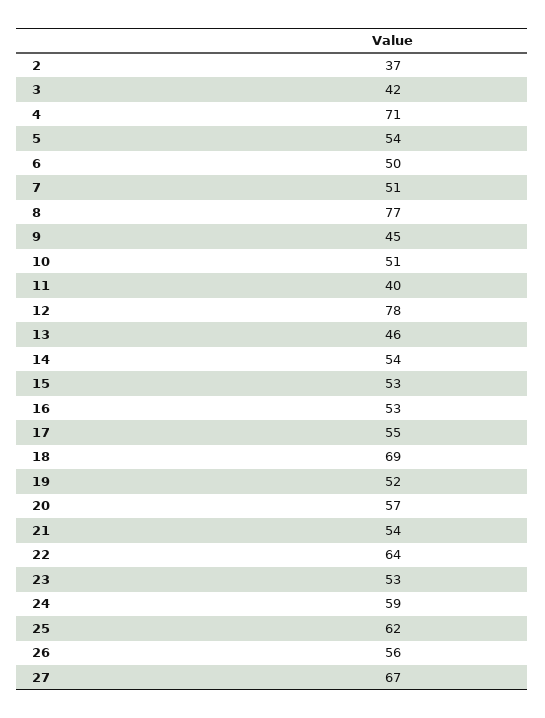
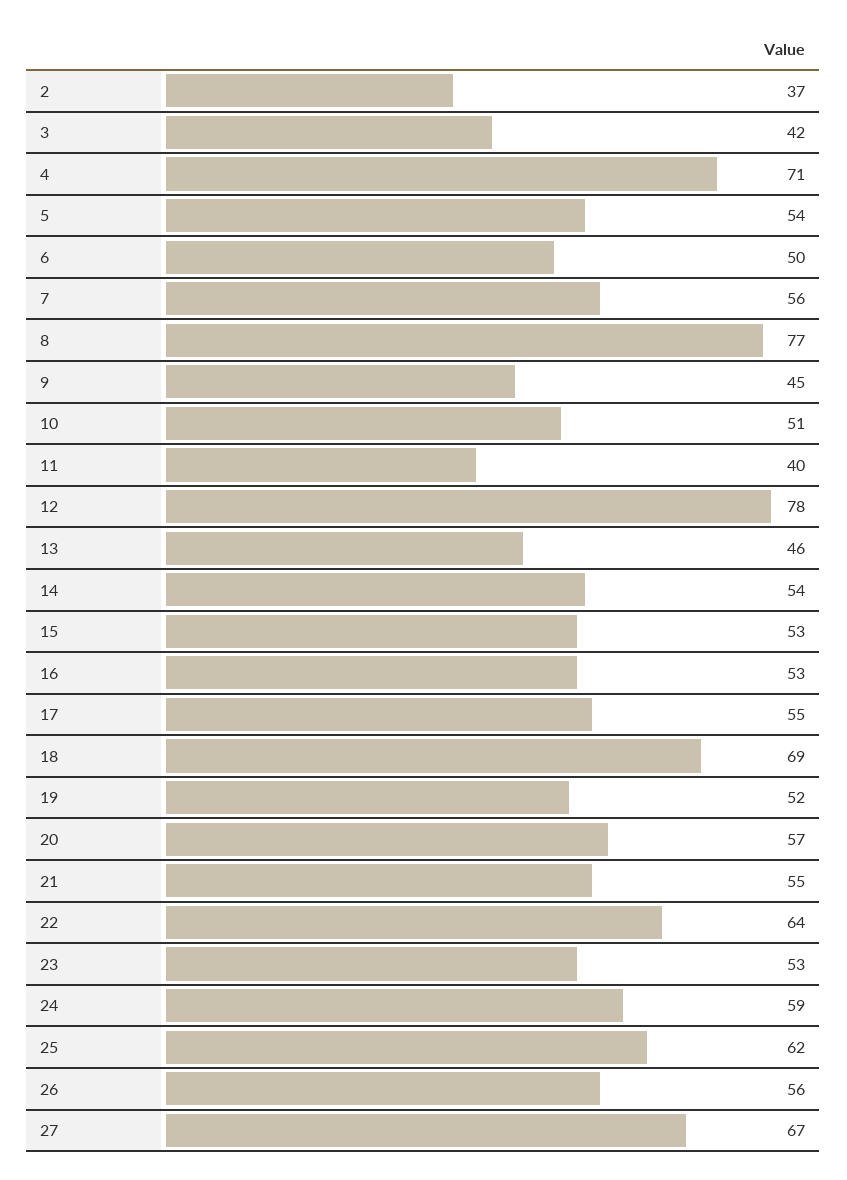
7: 51 -> 56
21: 54 -> 55

